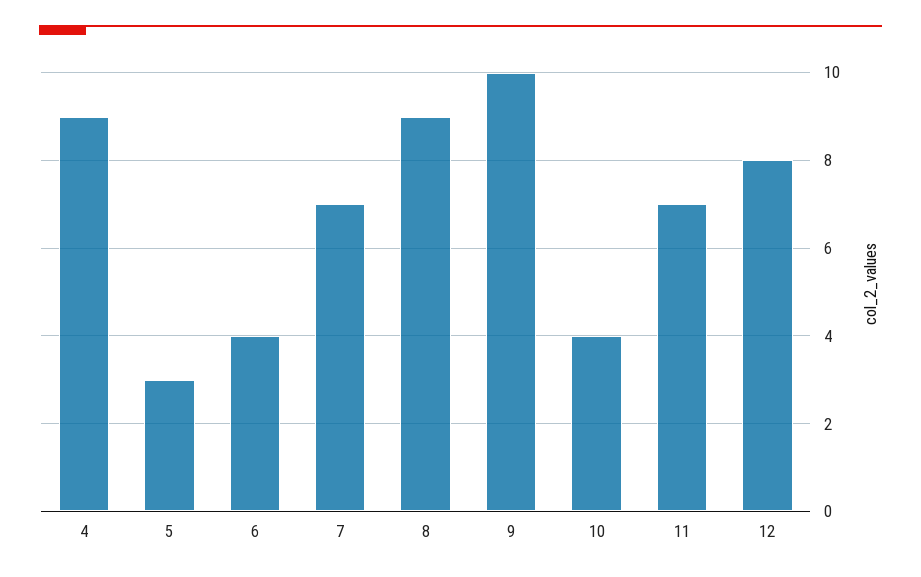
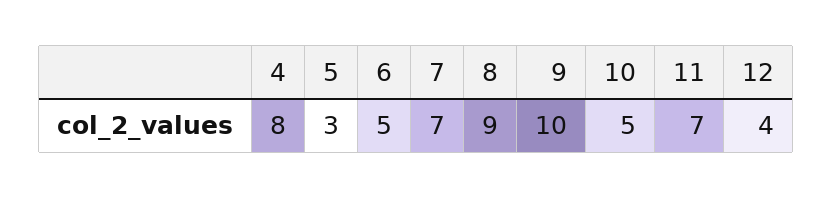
4: 9 -> 8
6: 4 -> 5
10: 4 -> 5
12: 8 -> 4

